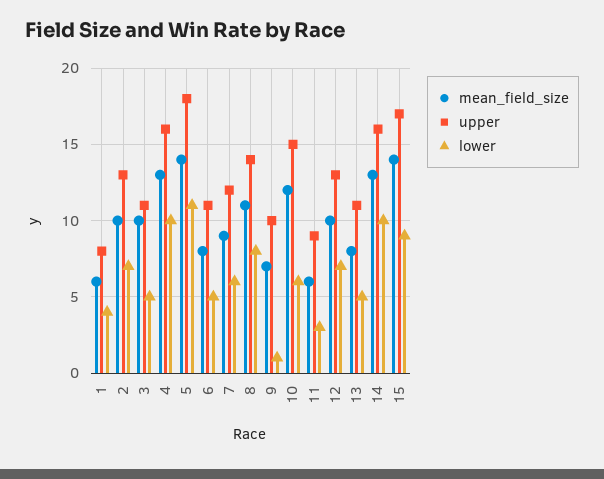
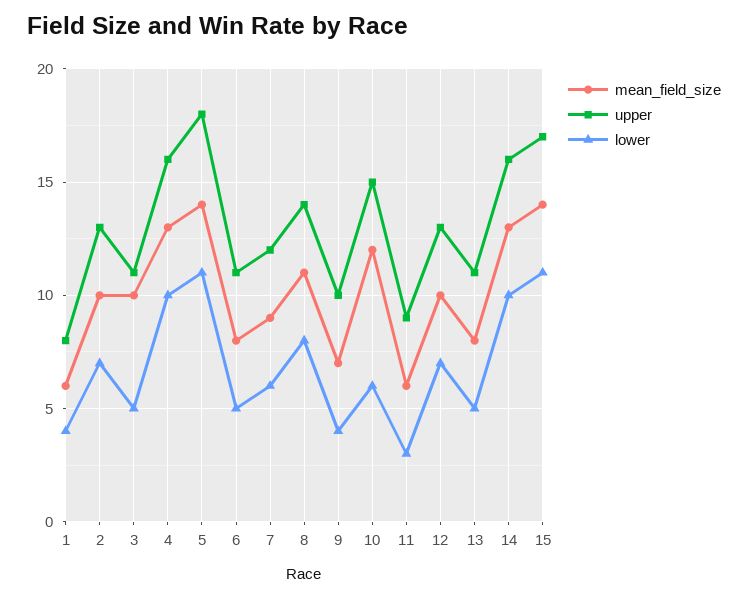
lower, 9: 1 -> 4
lower, 15: 9 -> 11

